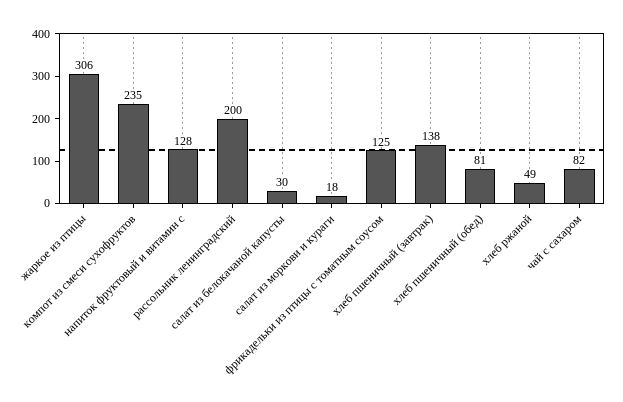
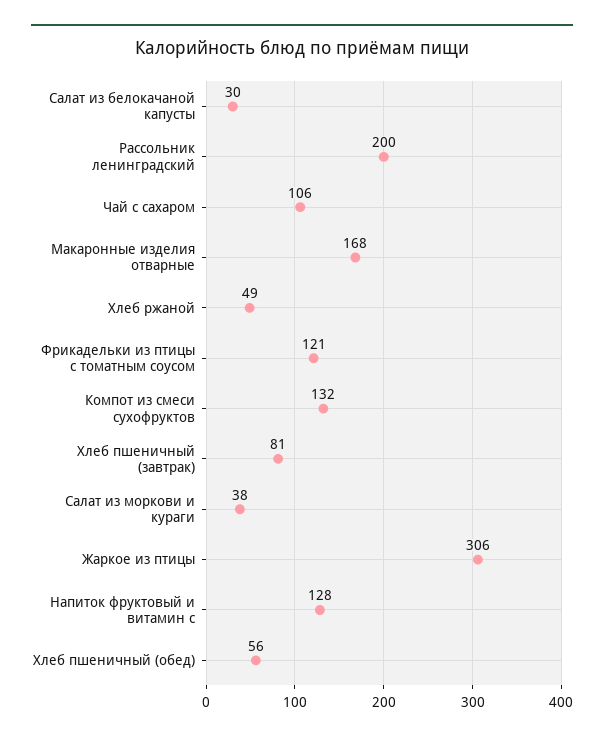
компот из смеси сухофруктов: 235 -> 132
салат из моркови и кураги: 18 -> 38
фрикадельки из птицы с томатным соусом: 125 -> 121
хлеб пшеничный (завтрак): 138 -> 81
хлеб пшеничный (обед): 81 -> 56
чай с сахаром: 82 -> 106
Макаронные изделия отварные: none -> 168

